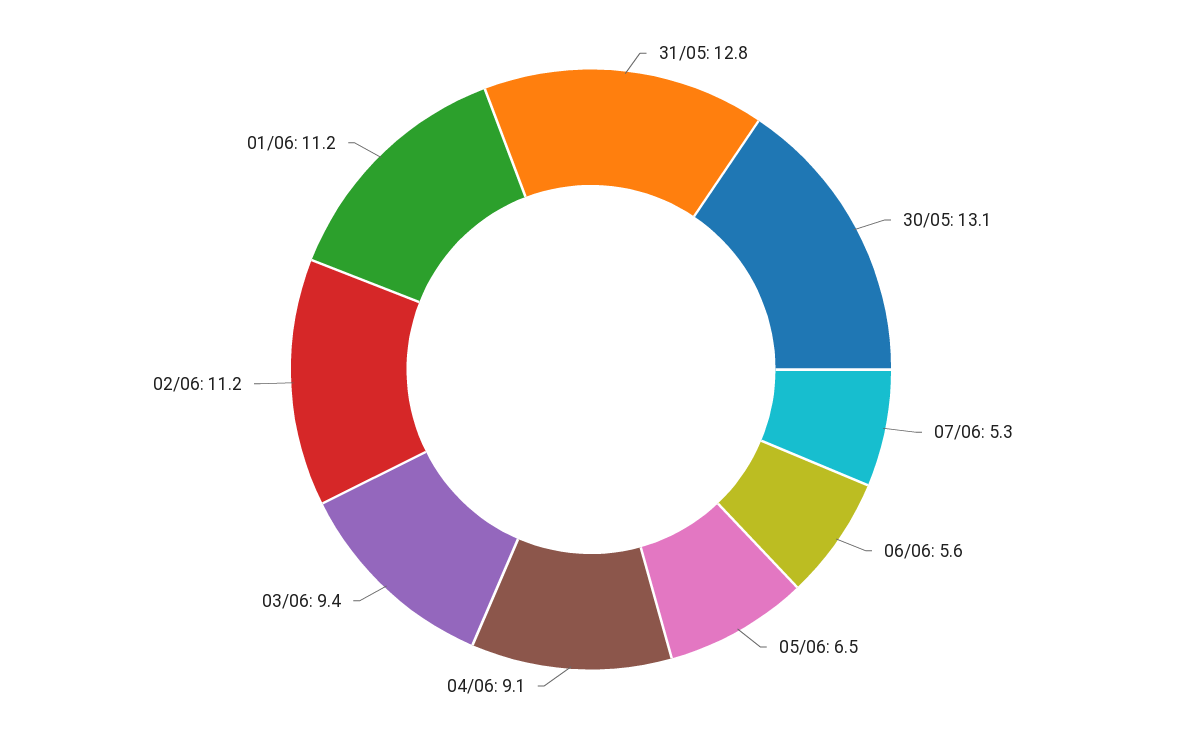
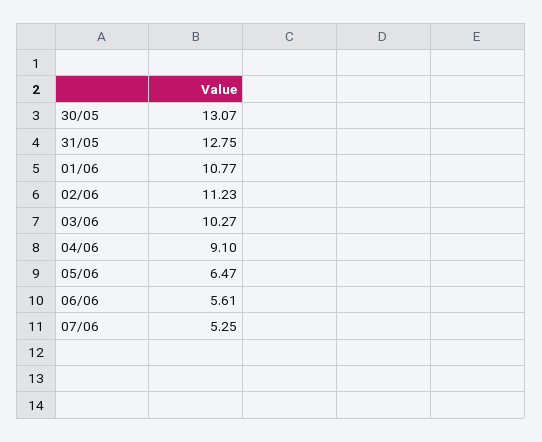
03/06: 9.4 -> 10.27
01/06: 11.2 -> 10.77

